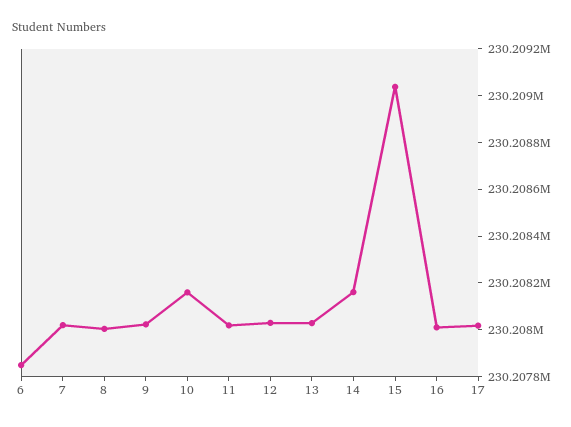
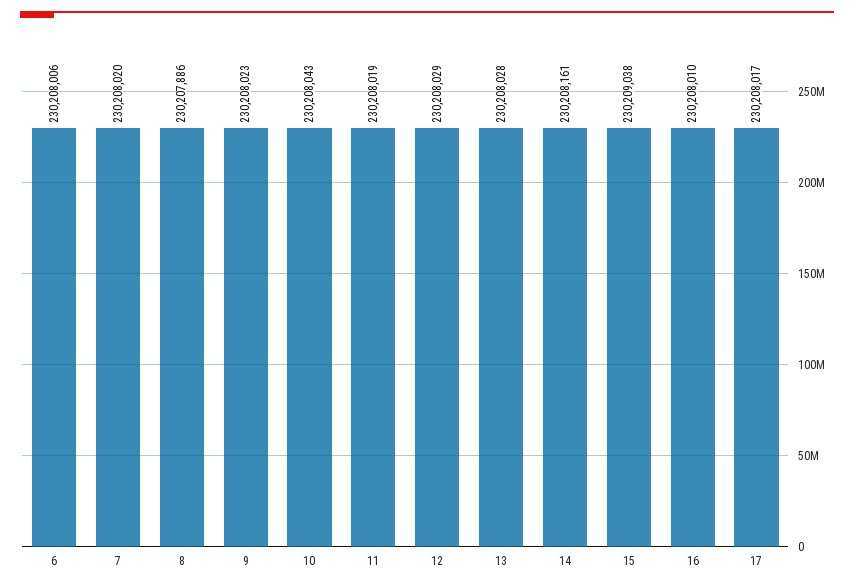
6: 230207850 -> 230208006
8: 230208000 -> 230207886
10: 230208150 -> 230208043

